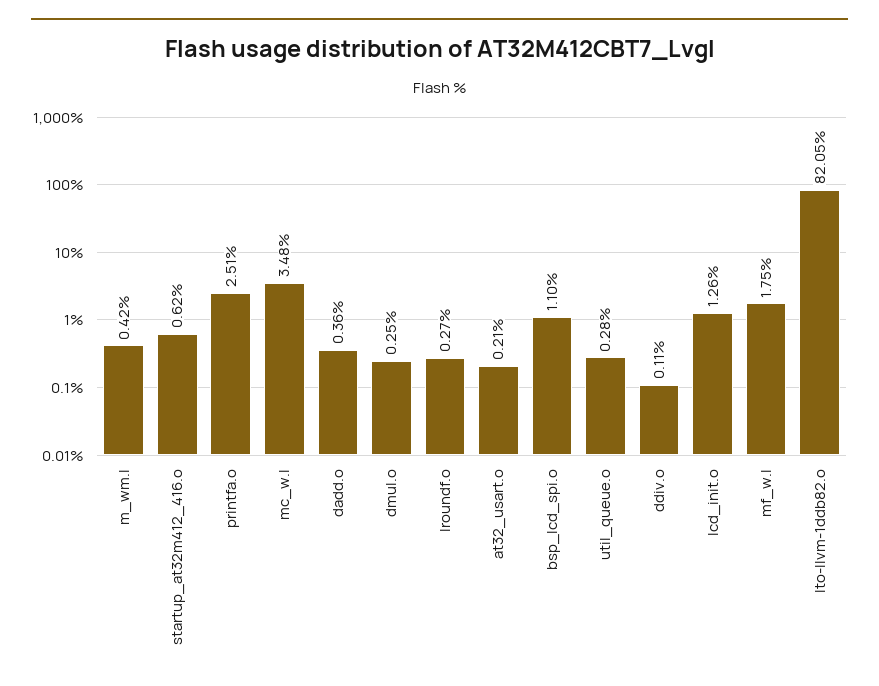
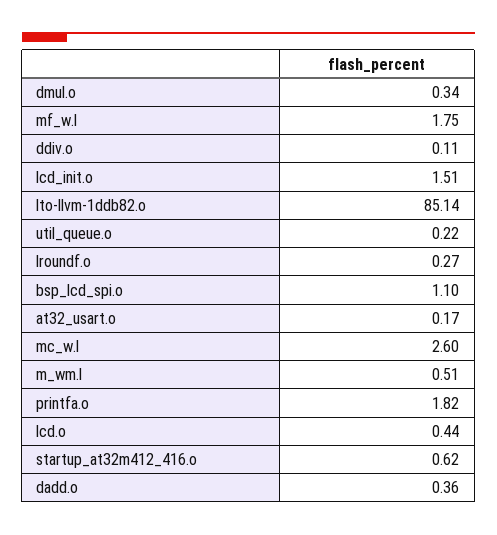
m_wm.l: 0.42 -> 0.51
printfa.o: 2.51 -> 1.82
mc_w.l: 3.48 -> 2.6
dmul.o: 0.25 -> 0.34
at32_usart.o: 0.21 -> 0.17
util_queue.o: 0.28 -> 0.22
lcd_init.o: 1.26 -> 1.51
lto-llvm-1ddb82.o: 82.05 -> 85.14
lcd.o: none -> 0.44

